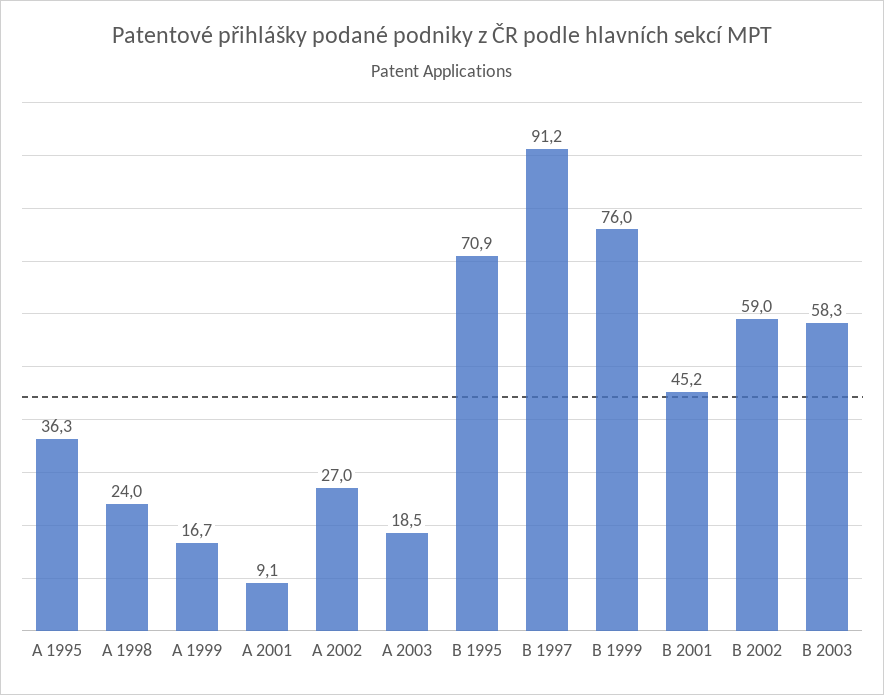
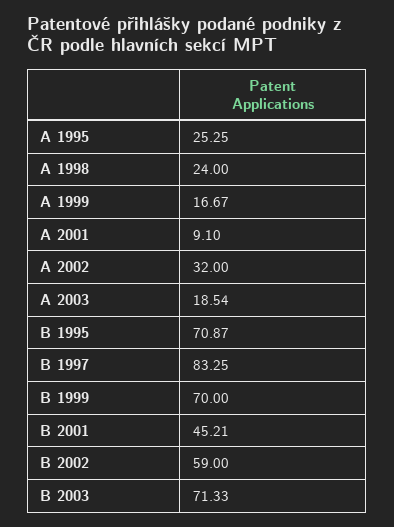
A 1995: 36.3 -> 25.25
A 2002: 27 -> 32
B 1997: 91.2 -> 83.25
B 1999: 76 -> 70
B 2003: 58.3 -> 71.33

